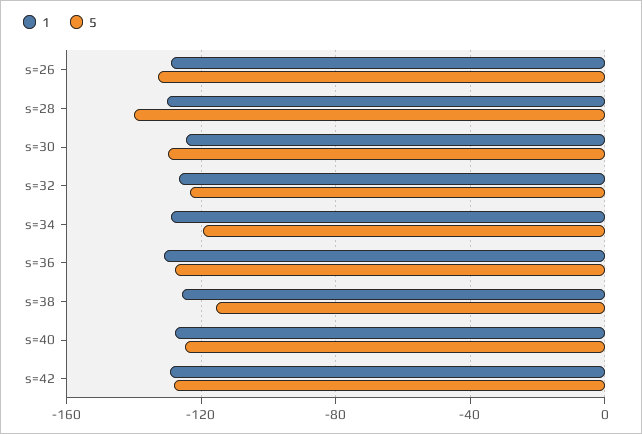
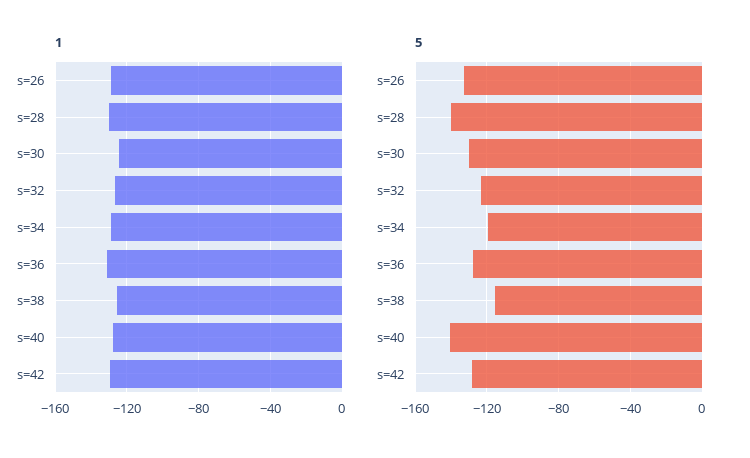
5, s=40: -125 -> -140

